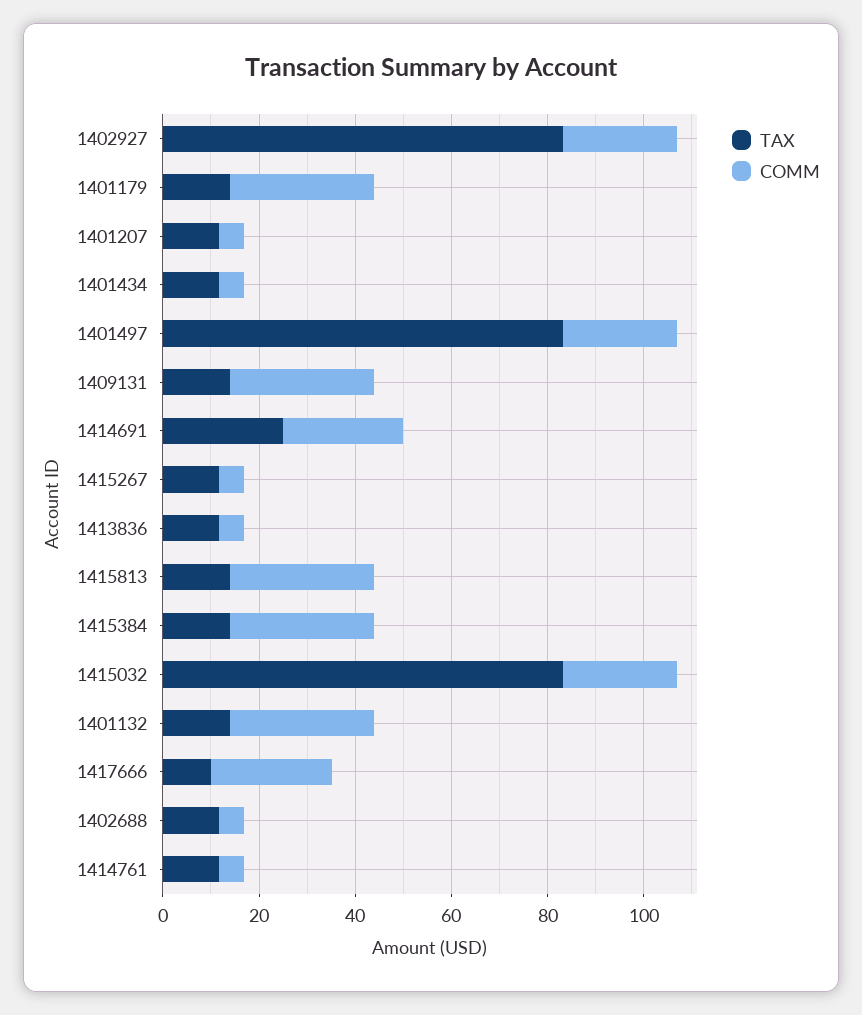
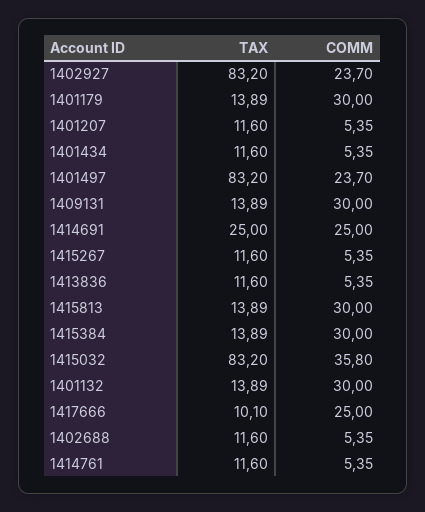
COMM, 1415032: 25 -> 35.8

